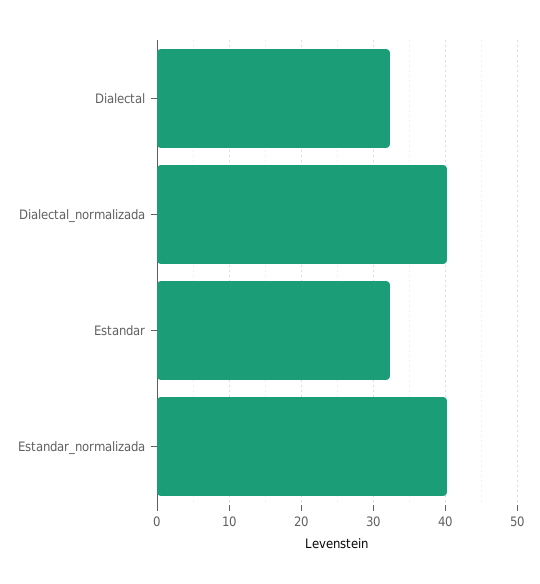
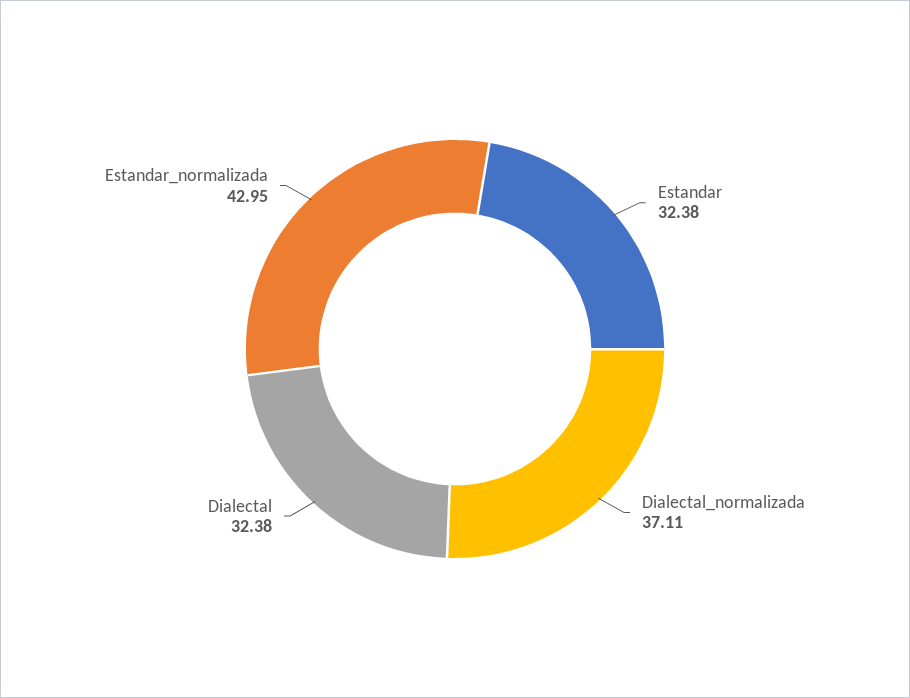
Dialectal_normalizada: 40 -> 37.11
Estandar_normalizada: 40 -> 42.95

